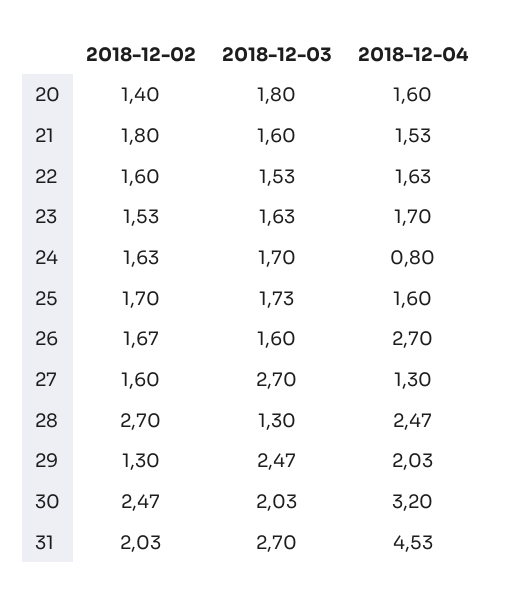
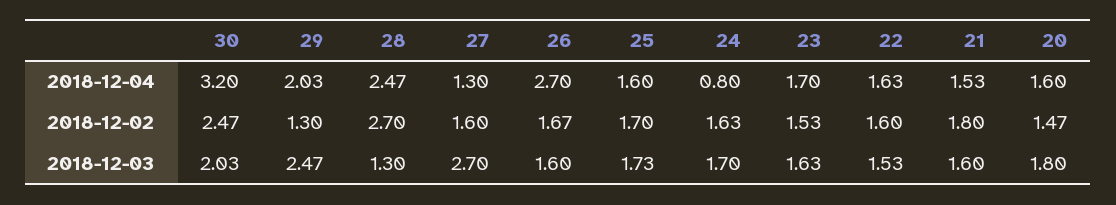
2018-12-02, 20: 1.4 -> 1.47
2018-12-02, 31: 2.03 -> none
2018-12-03, 31: 2.7 -> none
2018-12-04, 31: 4.53 -> none

